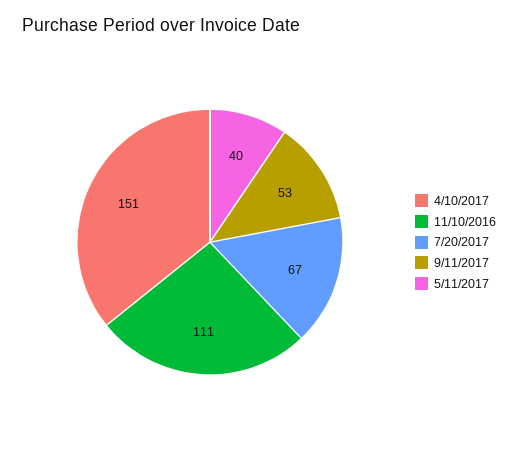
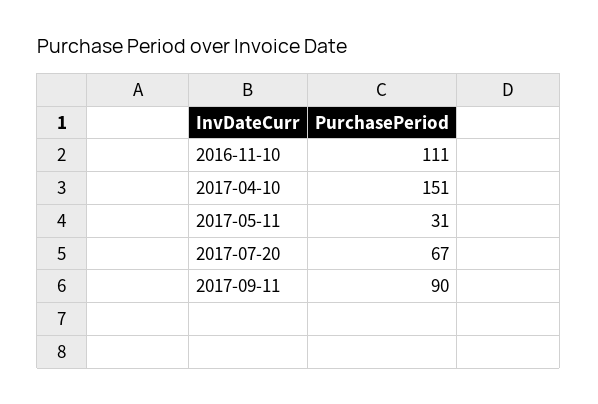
9/11/2017: 53 -> 90
5/11/2017: 40 -> 31

